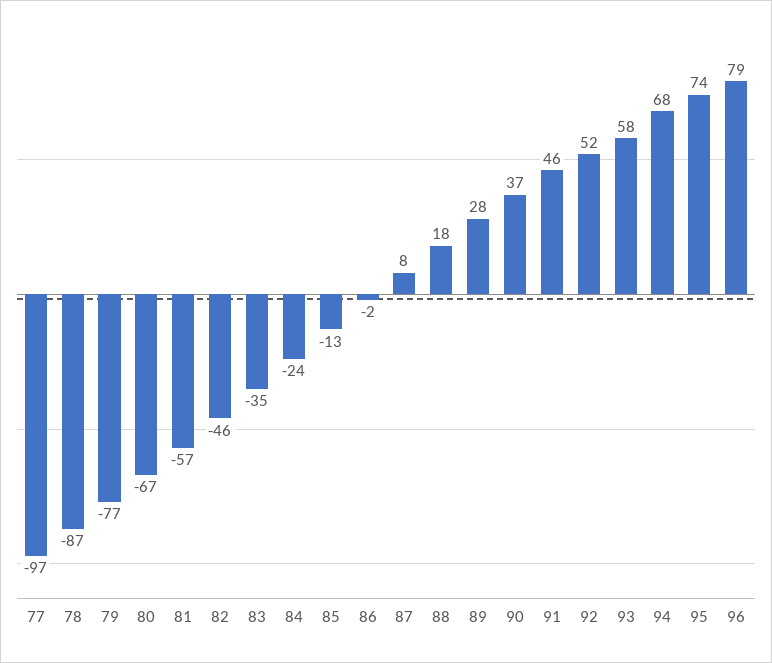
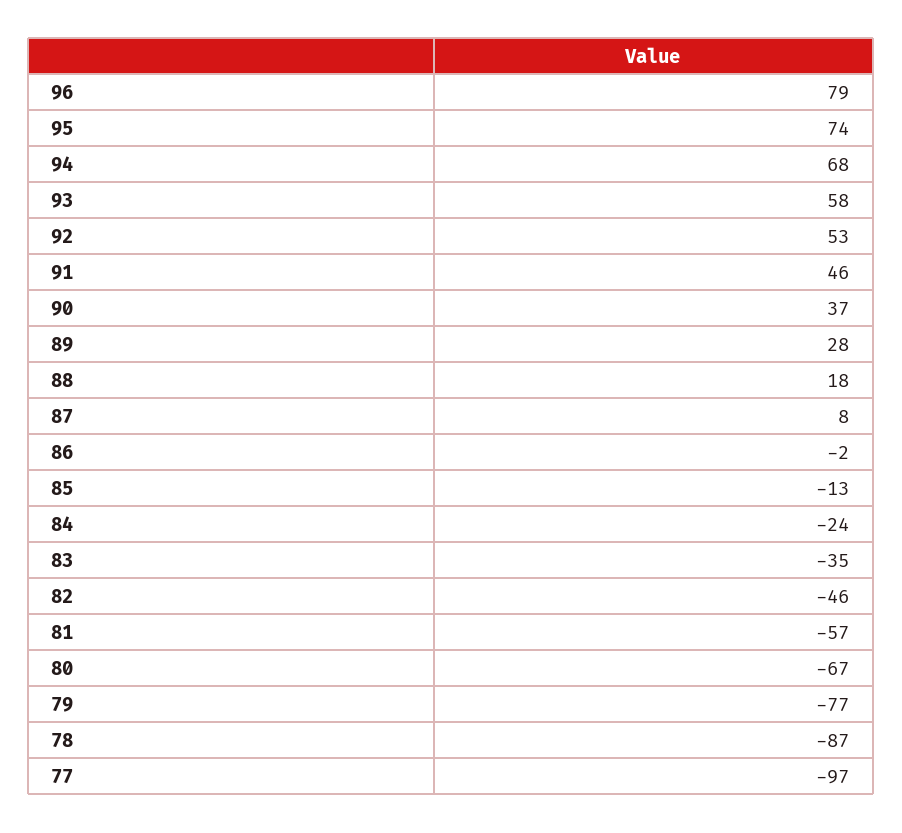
92: 52 -> 53

